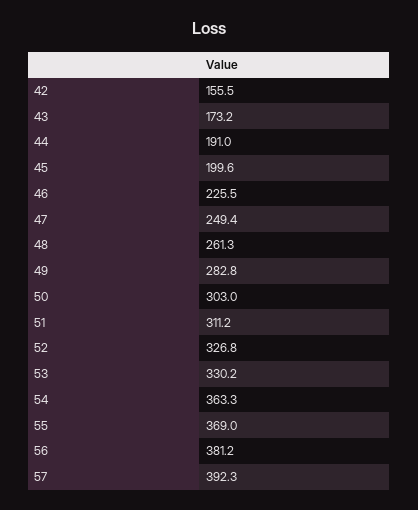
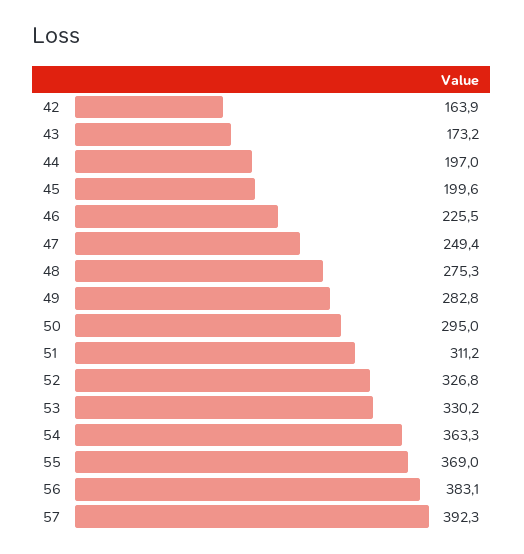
42: 155.5 -> 163.9
44: 191 -> 197
48: 261.3 -> 275.3
50: 303 -> 295
56: 381.2 -> 383.1

